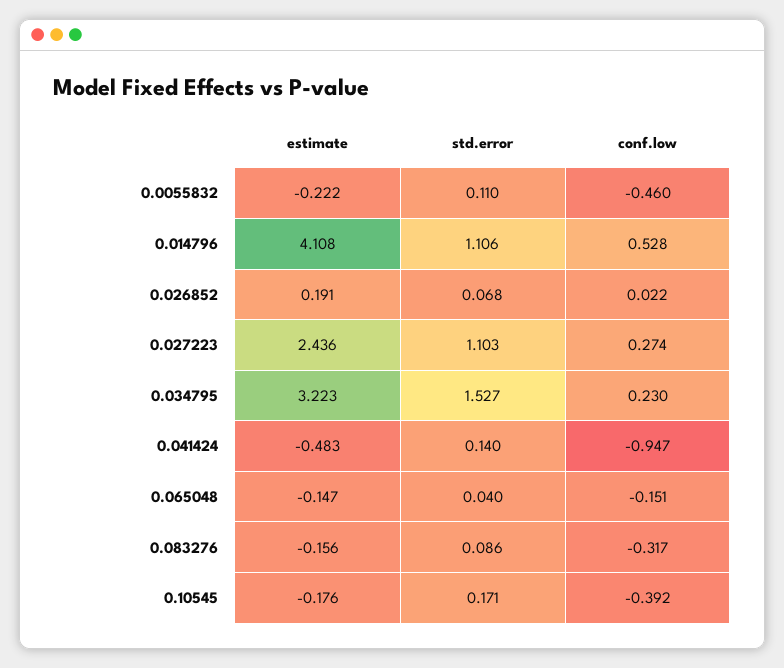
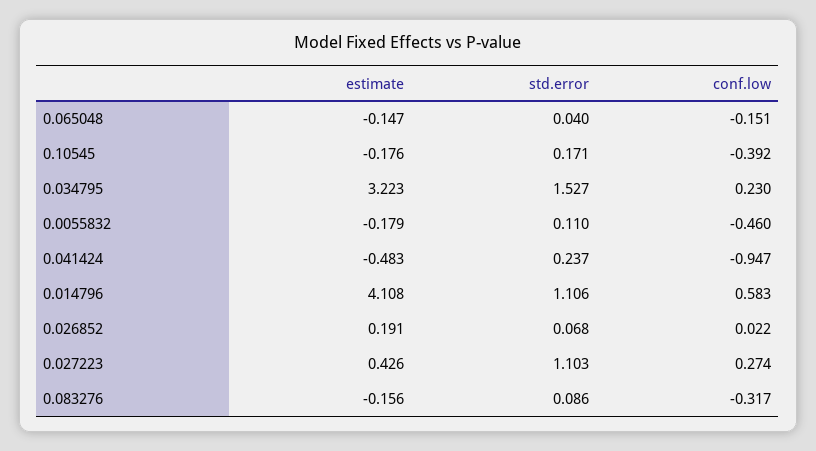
estimate, 0.0055832: -0.222 -> -0.179
conf.low, 0.014796: 0.528 -> 0.583
estimate, 0.027223: 2.436 -> 0.426
std.error, 0.041424: 0.14 -> 0.237

